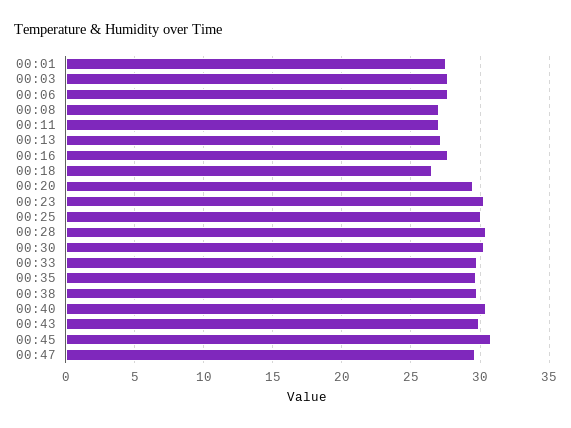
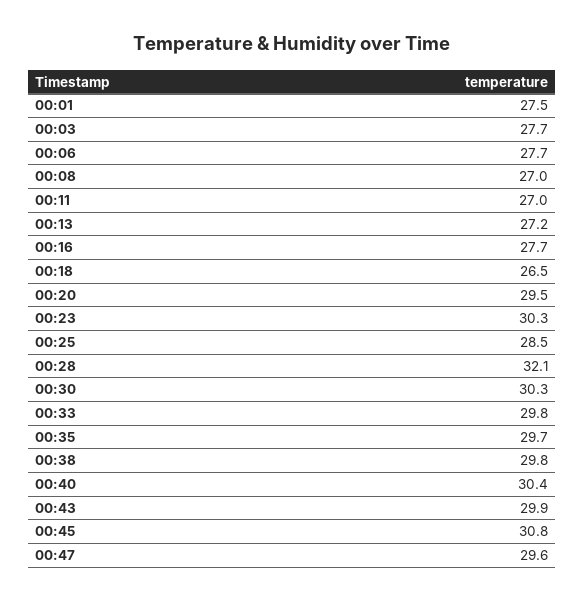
00:25: 30 -> 28.5
00:28: 30.5 -> 32.1

